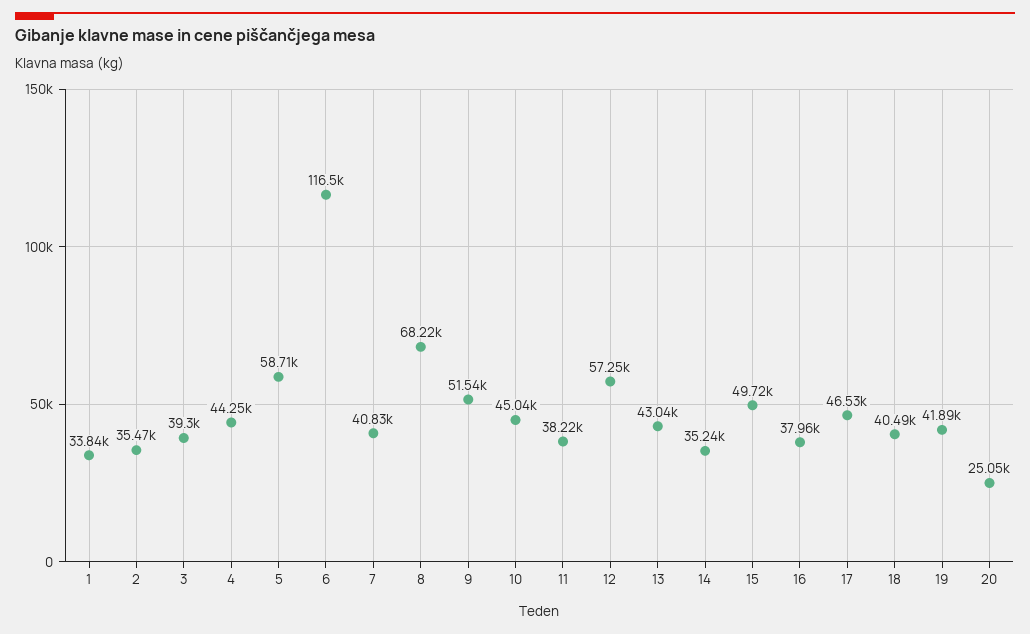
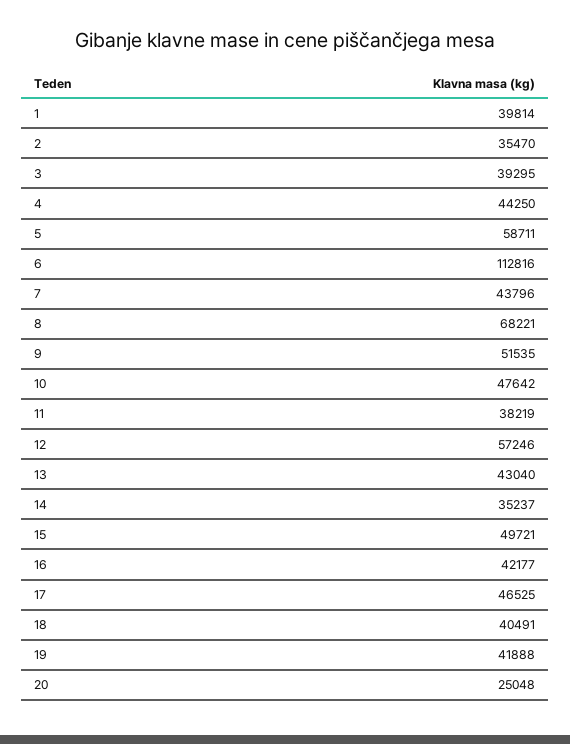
1: 33840 -> 39814
6: 116500 -> 112816
7: 40830 -> 43796
10: 45040 -> 47642
16: 37960 -> 42177

